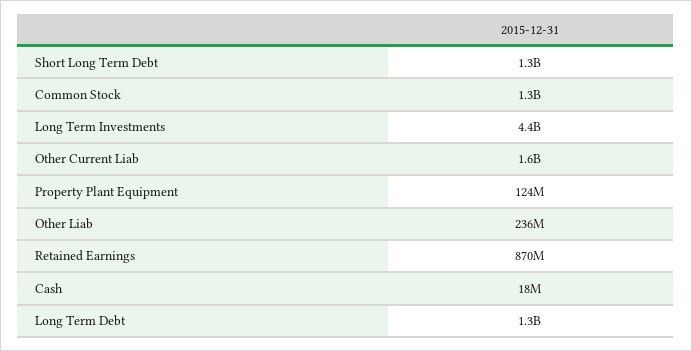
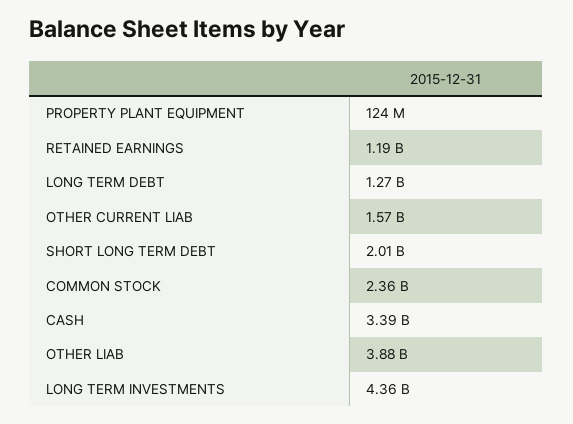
Short Long Term Debt: 1300000000 -> 2010000000
Common Stock: 1300000000 -> 2360000000
Other Liab: 236000000 -> 3880000000
Retained Earnings: 870000000 -> 1190000000
Cash: 18000000 -> 3390000000

